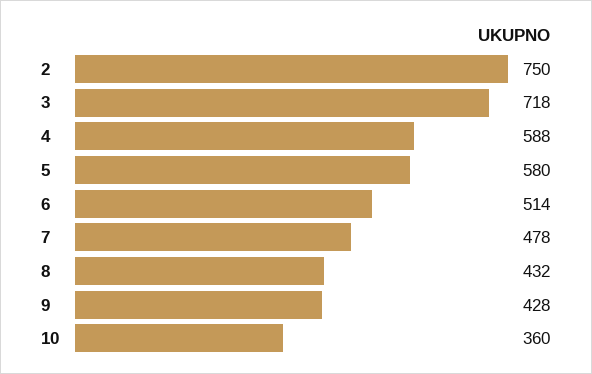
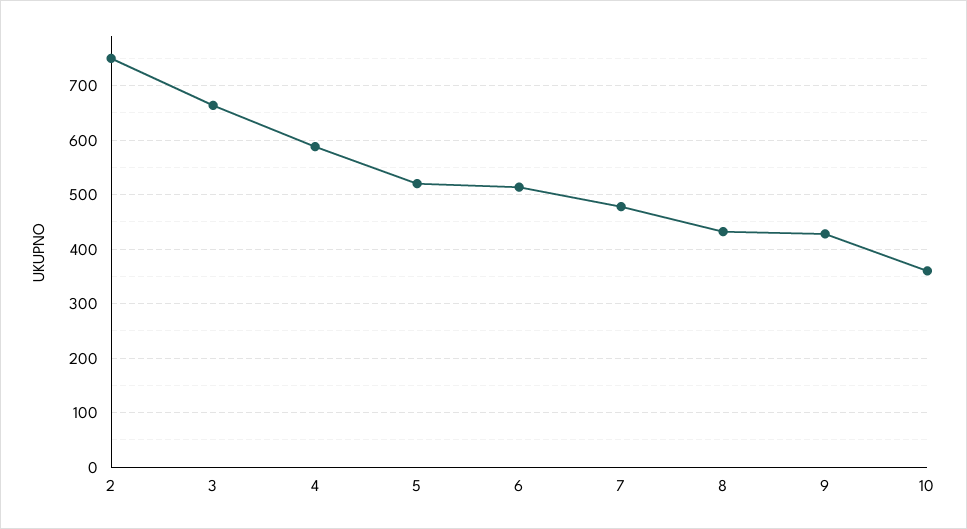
3: 718 -> 660
5: 580 -> 520

